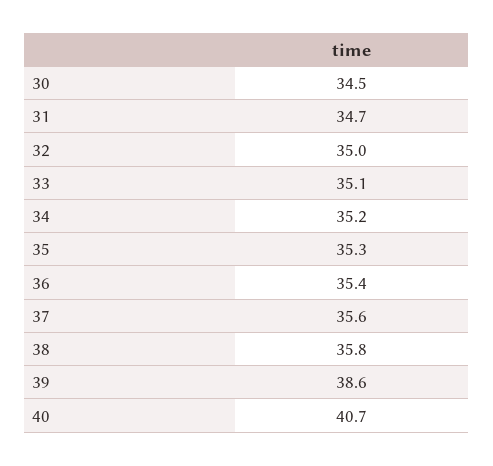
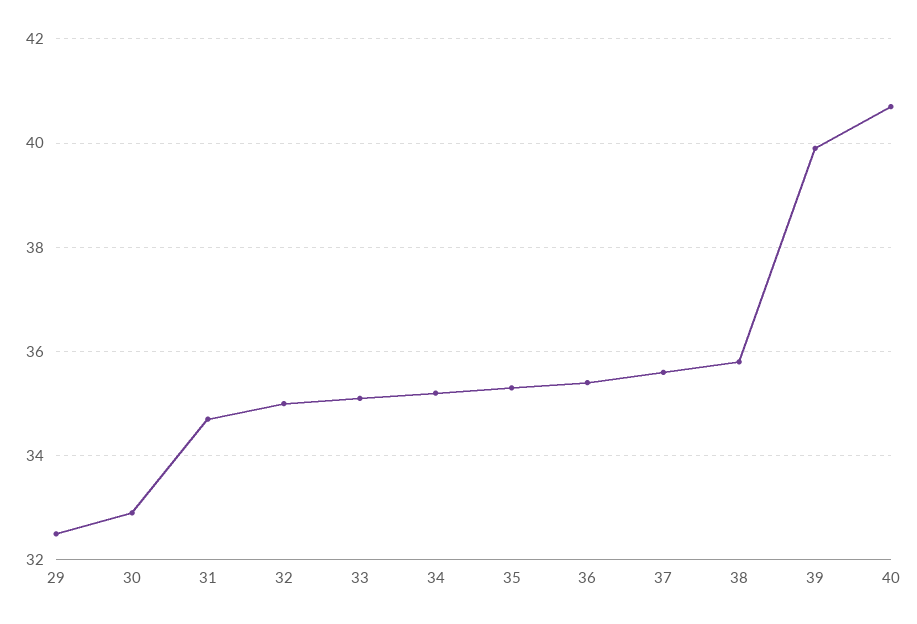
30: 34.5 -> 33
39: 38.6 -> 40
29: none -> 32.5

